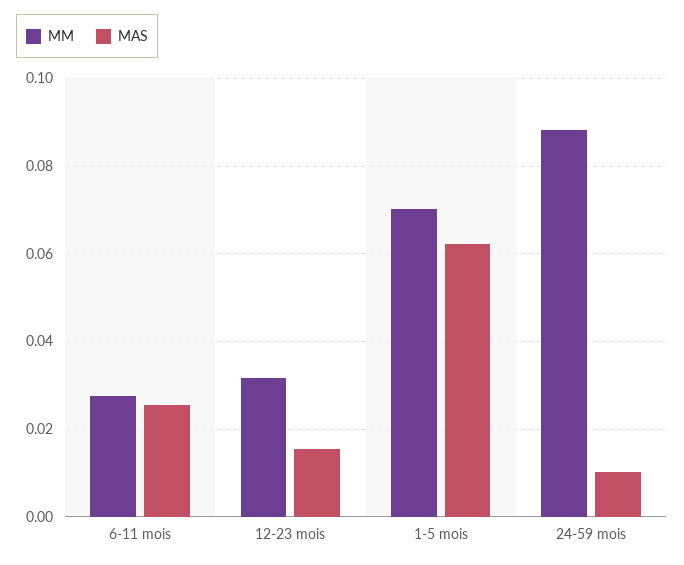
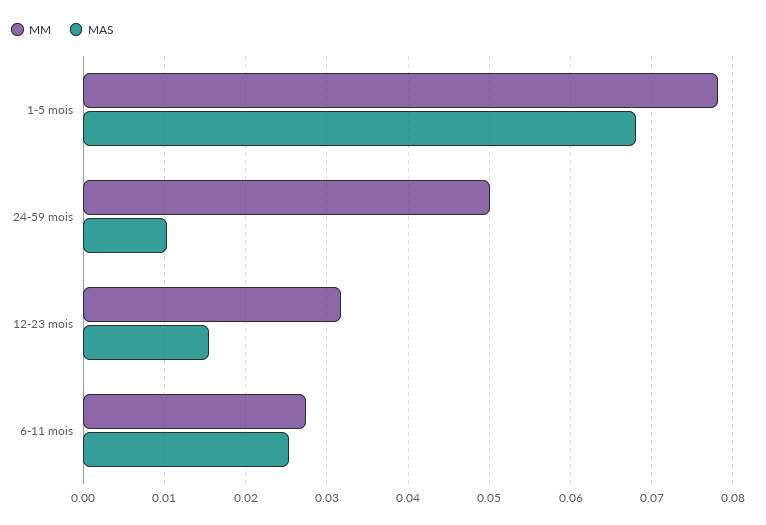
MM, 1-5 mois: 0.07 -> 0.078
MAS, 1-5 mois: 0.062 -> 0.068
MM, 24-59 mois: 0.088 -> 0.05

